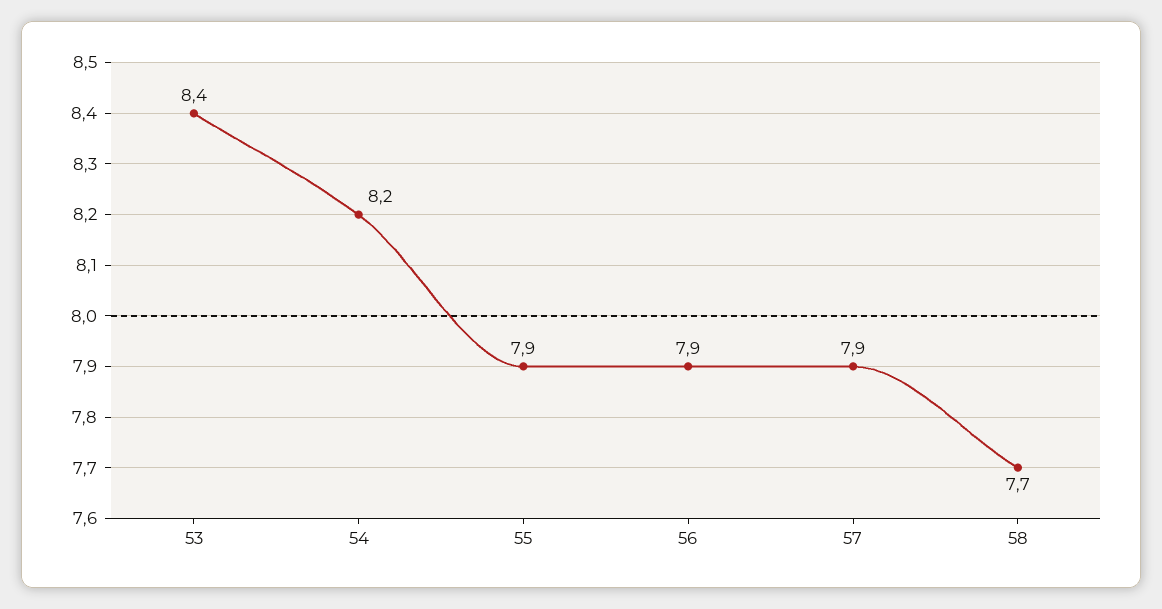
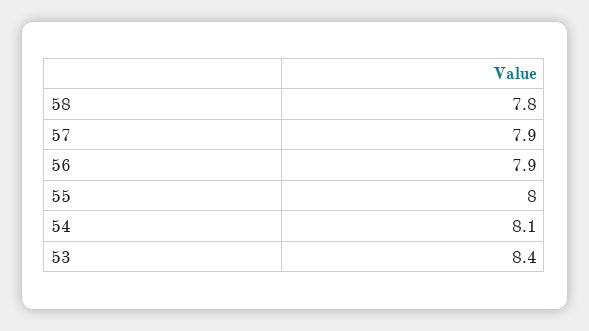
54: 8.2 -> 8.1
55: 7.9 -> 8
58: 7.7 -> 7.8

